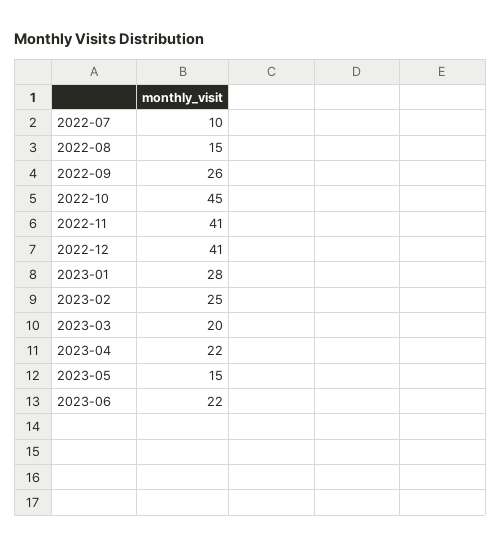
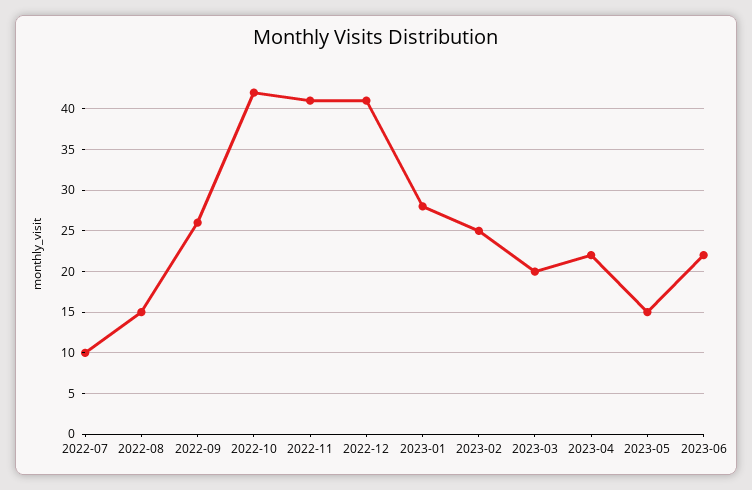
2022-10: 45 -> 42

